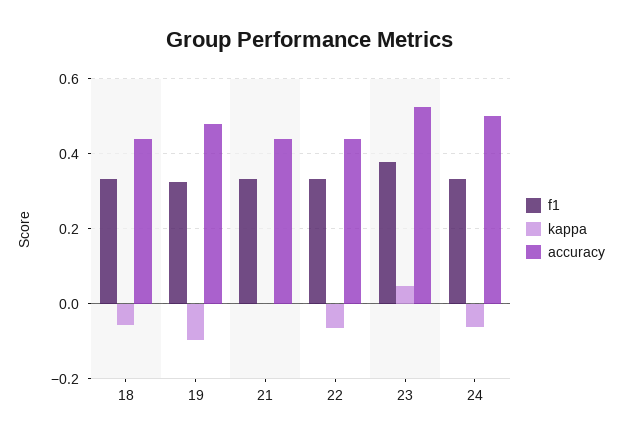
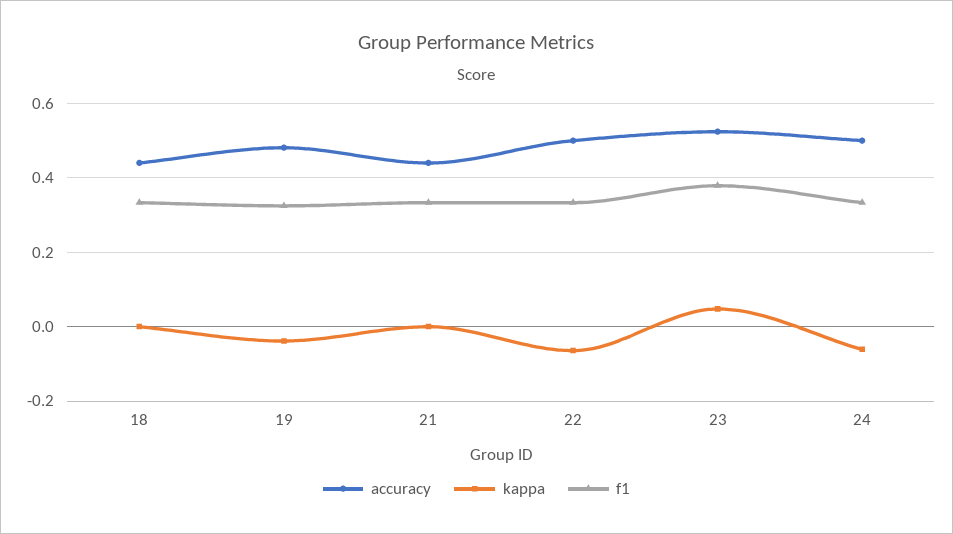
kappa, 18: -0.06 -> 0
kappa, 19: -0.1 -> -0.04
accuracy, 22: 0.44 -> 0.5

